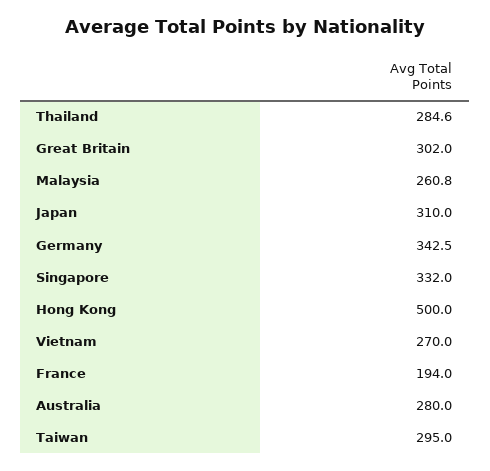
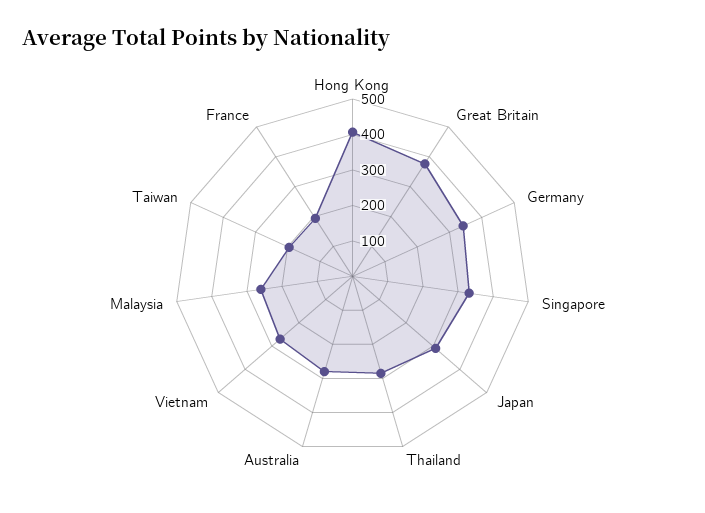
Great Britain: 302 -> 375
Hong Kong: 500 -> 400
Taiwan: 295 -> 200

